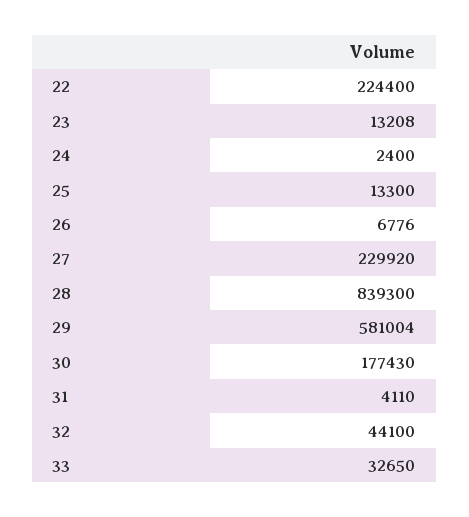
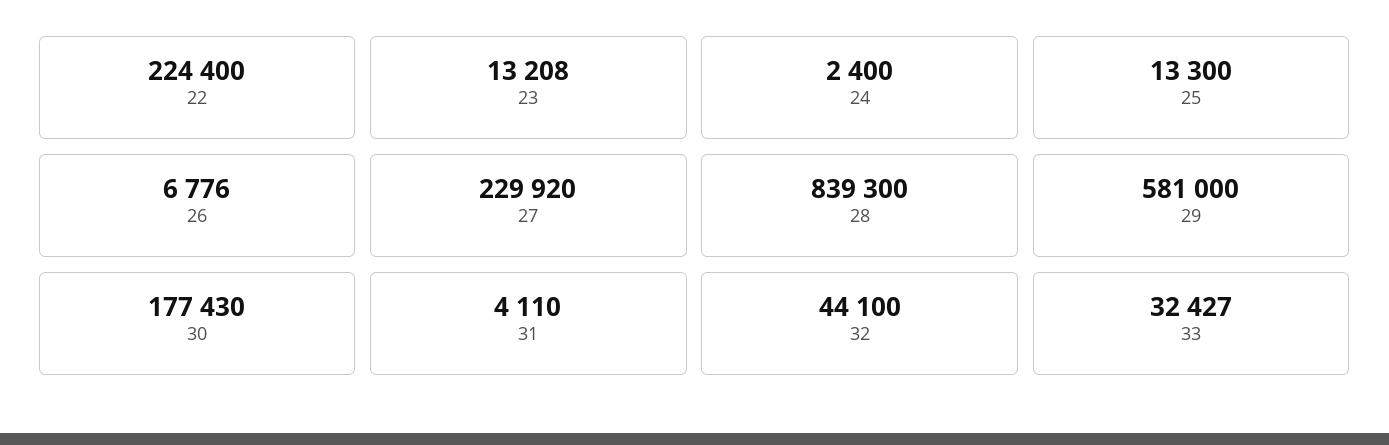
29: 581004 -> 581000
33: 32650 -> 32427

